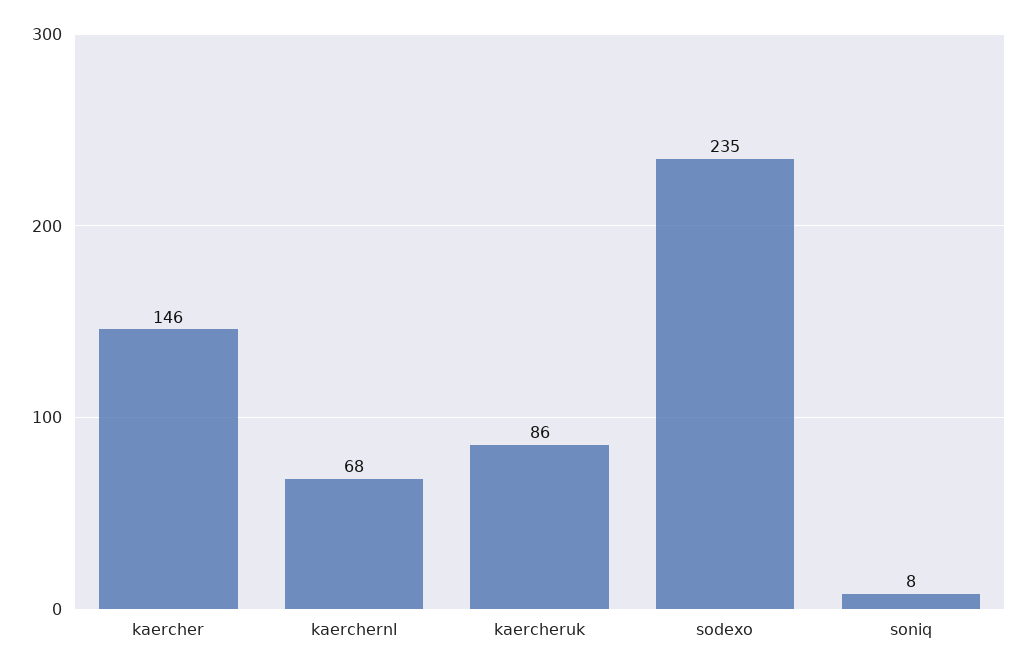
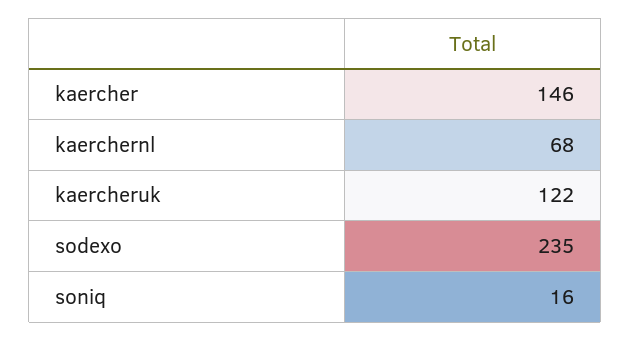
kaercheruk: 86 -> 122
soniq: 8 -> 16

